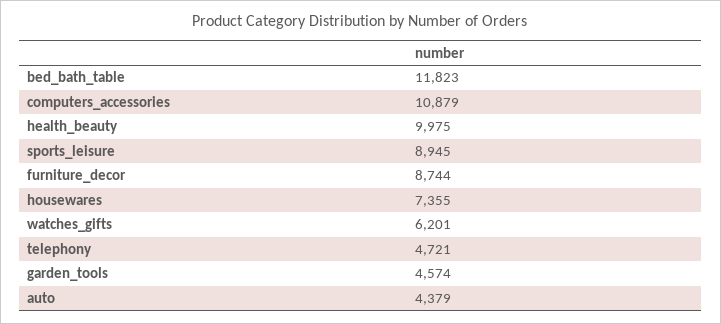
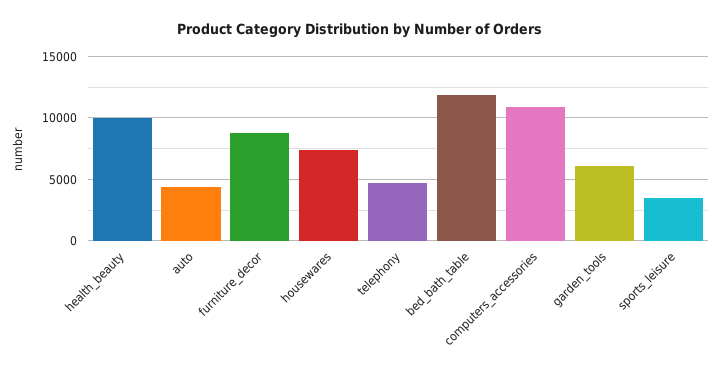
sports_leisure: 8945 -> 3500
watches_gifts: 6201 -> none
garden_tools: 4574 -> 6000

